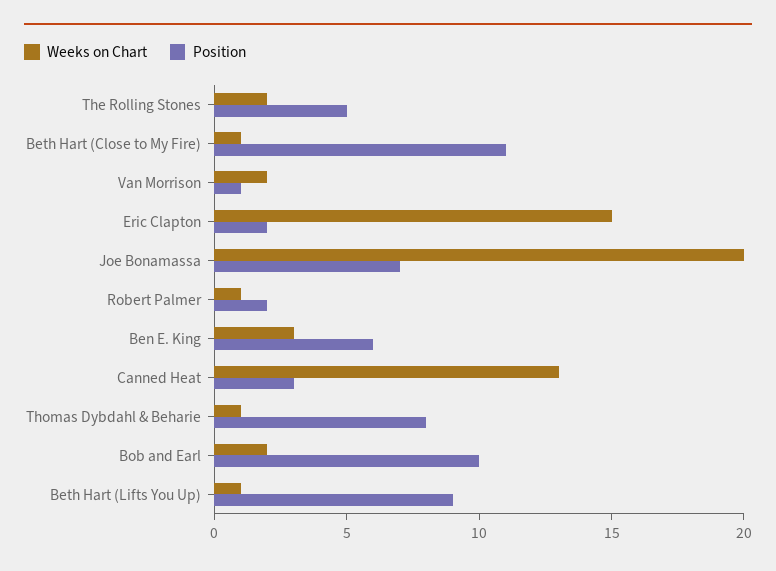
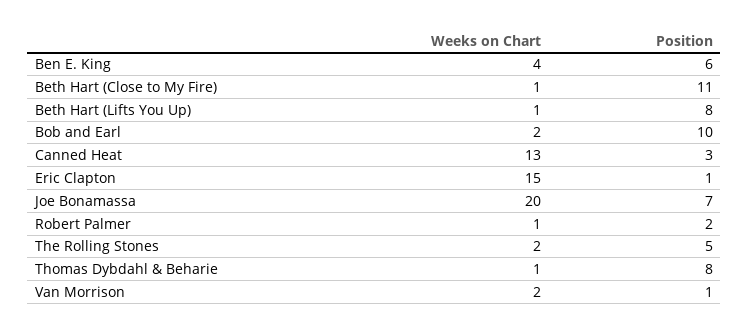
Position, Eric Clapton: 2 -> 1
Weeks on Chart, Ben E. King: 3 -> 4
Position, Beth Hart (Lifts You Up): 9 -> 8

